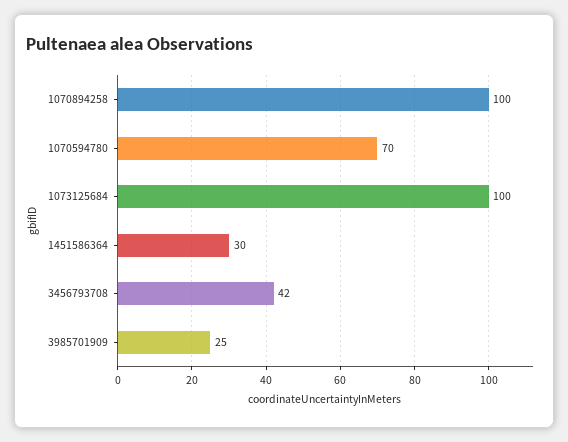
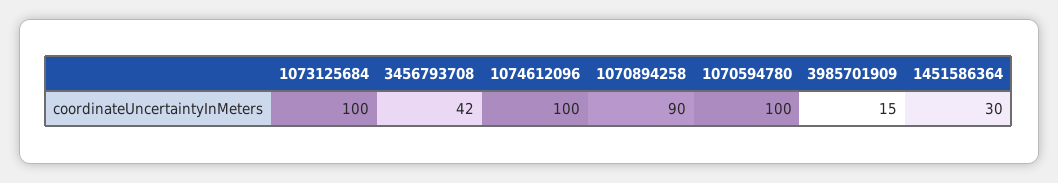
1070894258: 100 -> 90
1070594780: 70 -> 100
3985701909: 25 -> 15
1074612096: none -> 100

